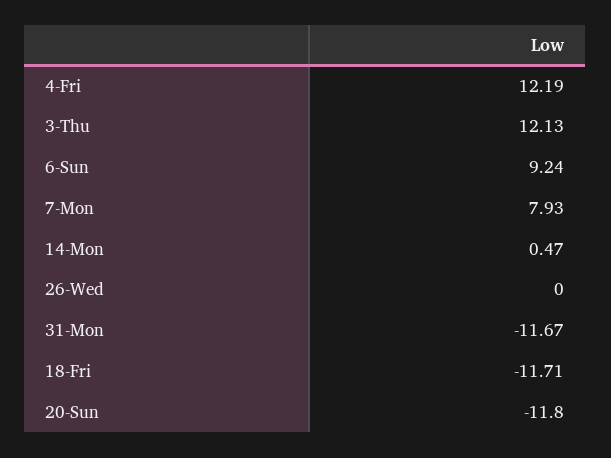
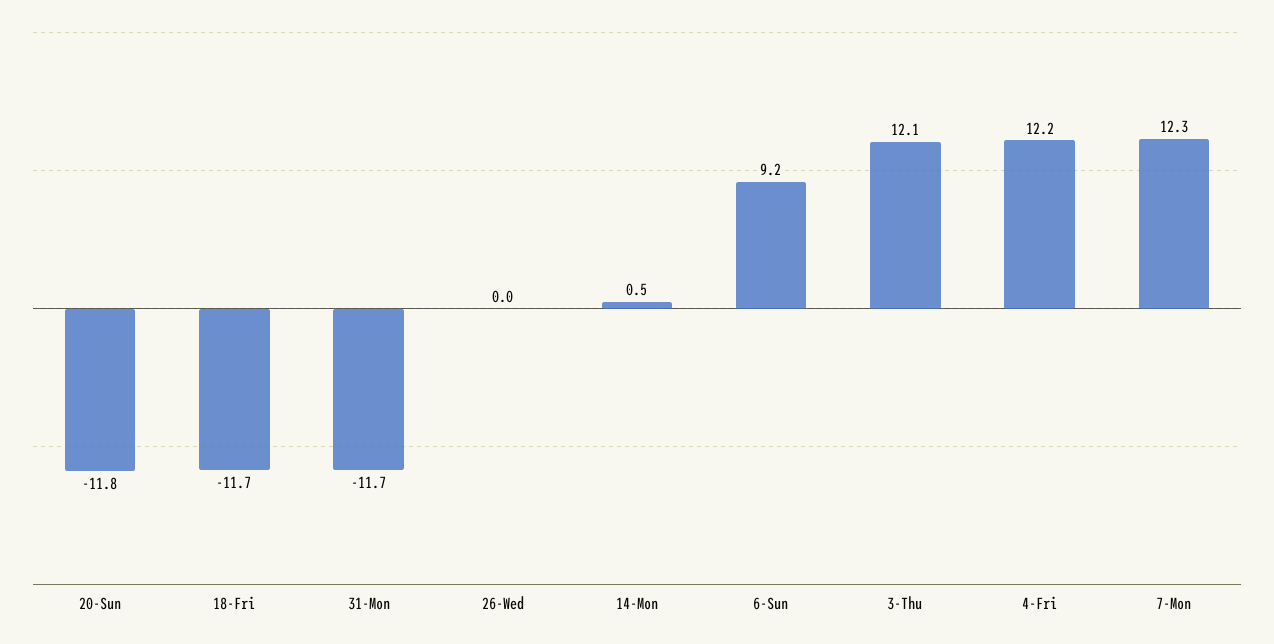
7-Mon: 7.93 -> 12.3

